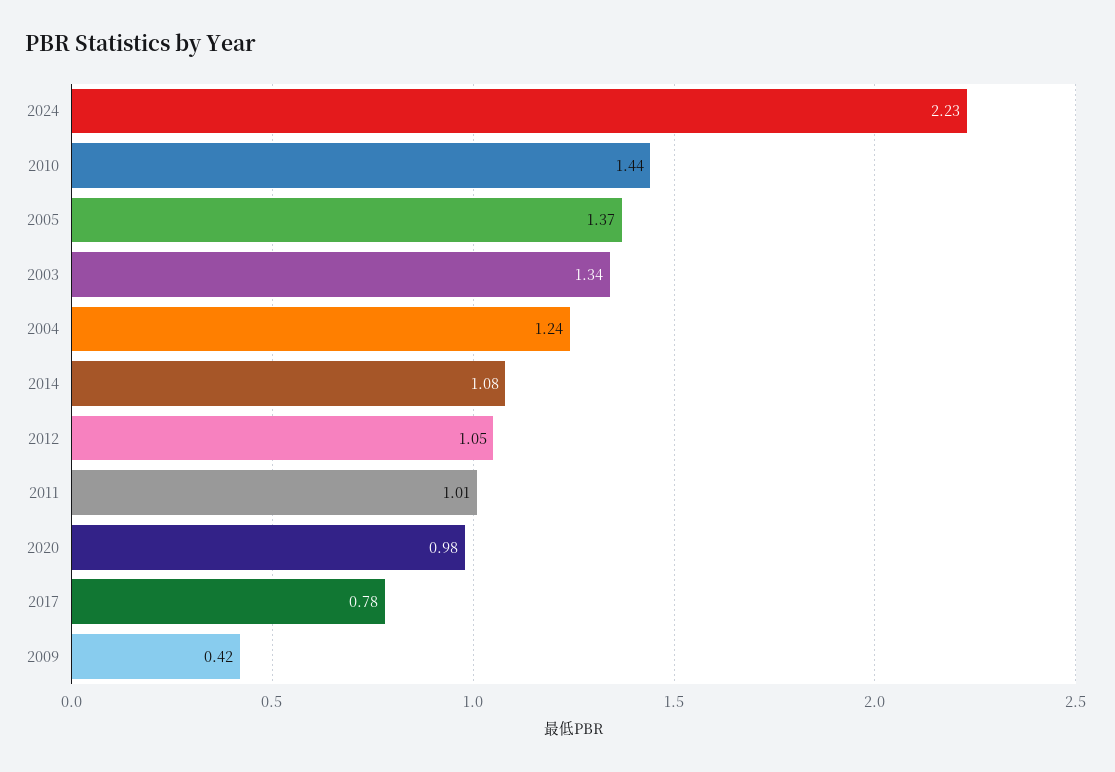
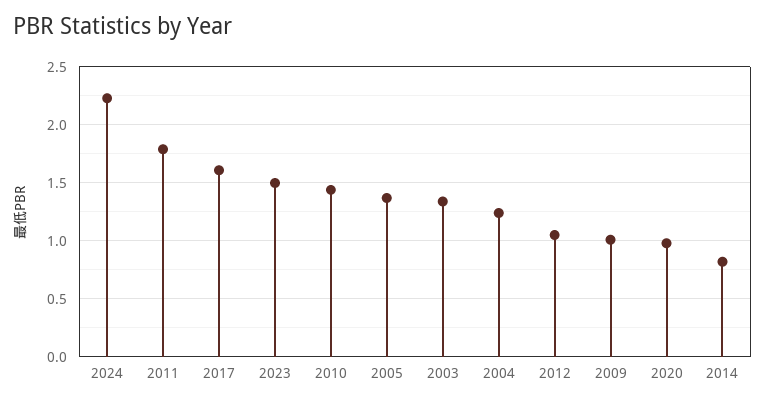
2014: 1.08 -> 0.8
2011: 1.01 -> 1.8
2017: 0.78 -> 1.6
2009: 0.42 -> 1
2023: none -> 1.5

